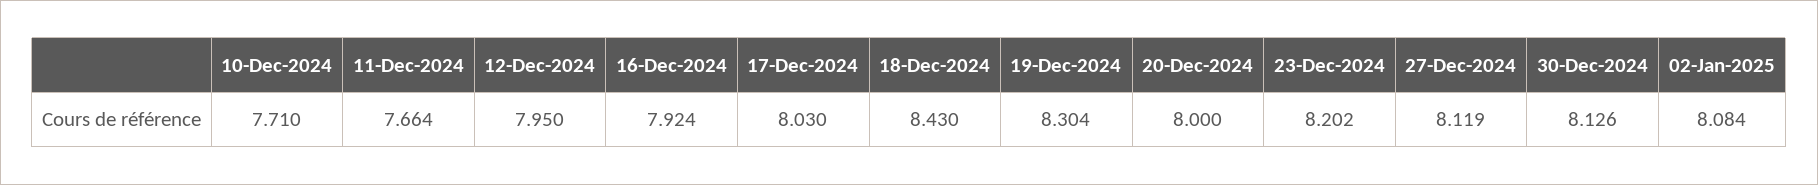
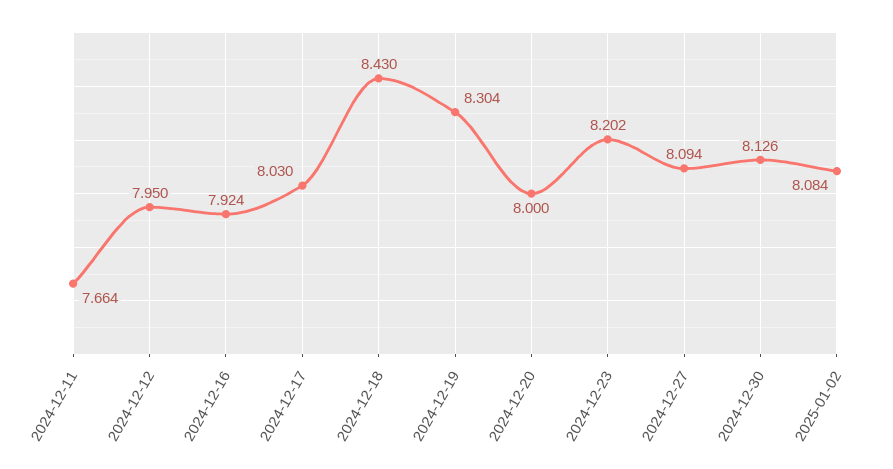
10-Dec-2024: 7.71 -> none
27-Dec-2024: 8.119 -> 8.094

